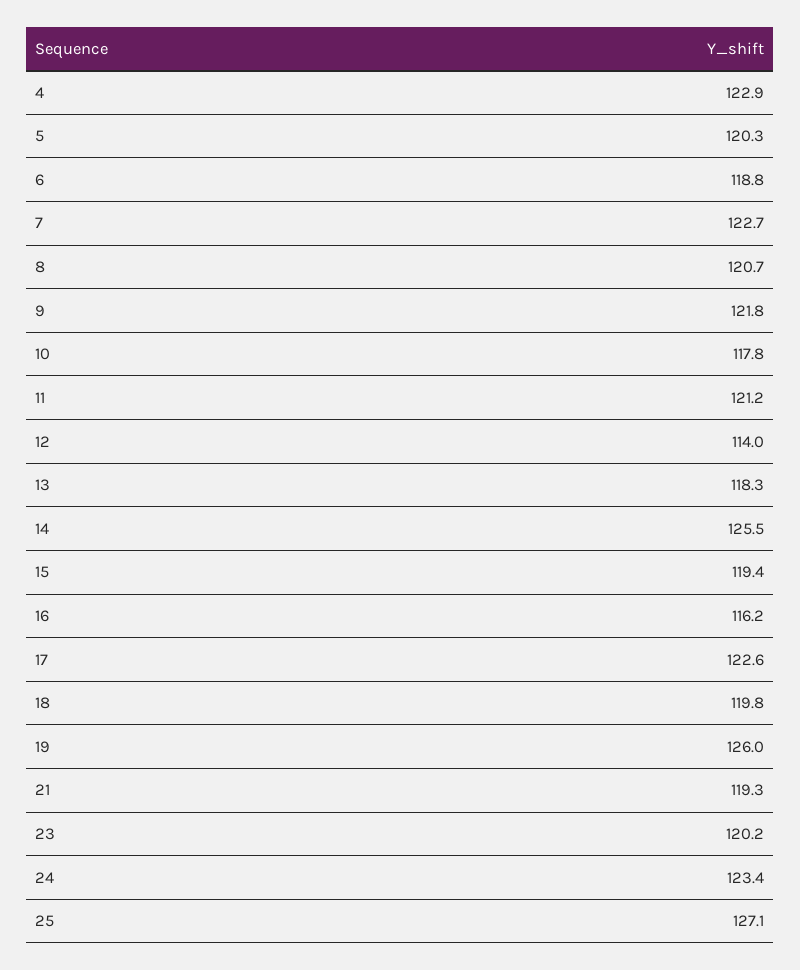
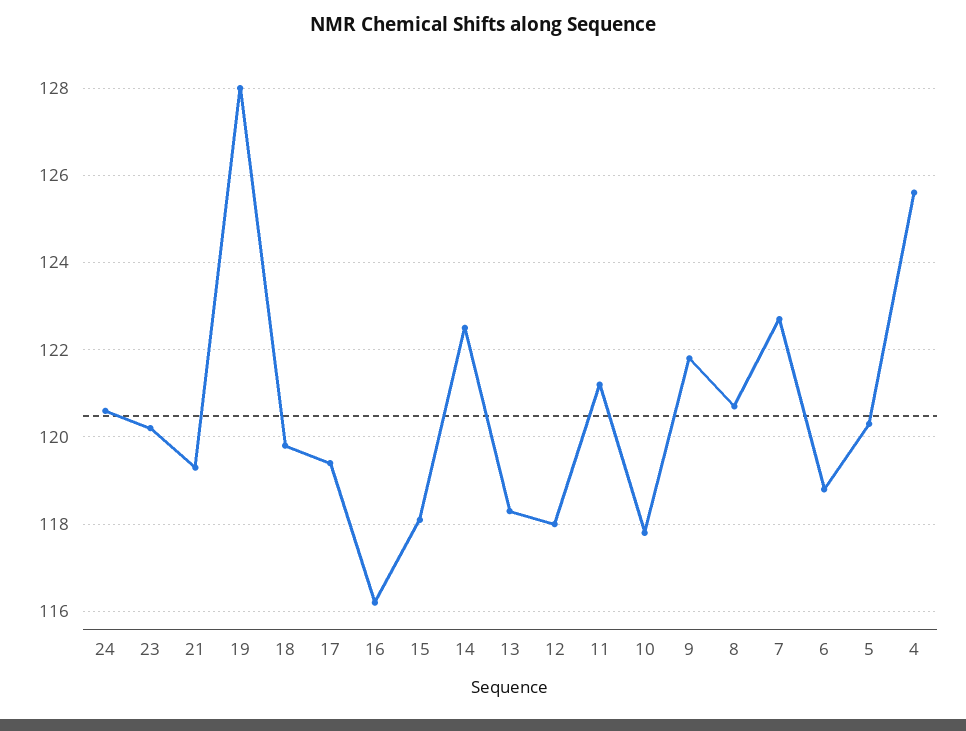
4: 122.9 -> 125.5
12: 114 -> 118
14: 125.5 -> 122.5
15: 119.4 -> 118
17: 122.6 -> 119.5
19: 126 -> 128
24: 123.4 -> 120.5
25: 127.1 -> none

